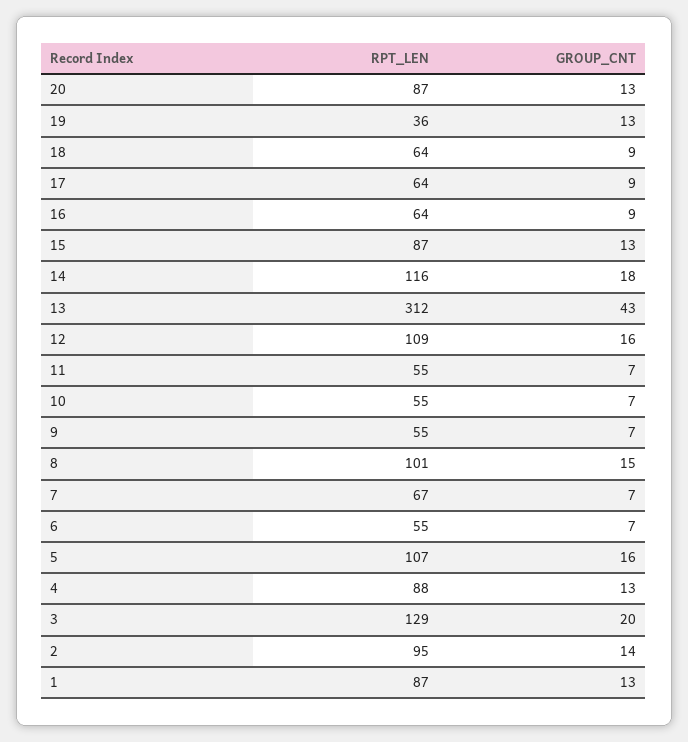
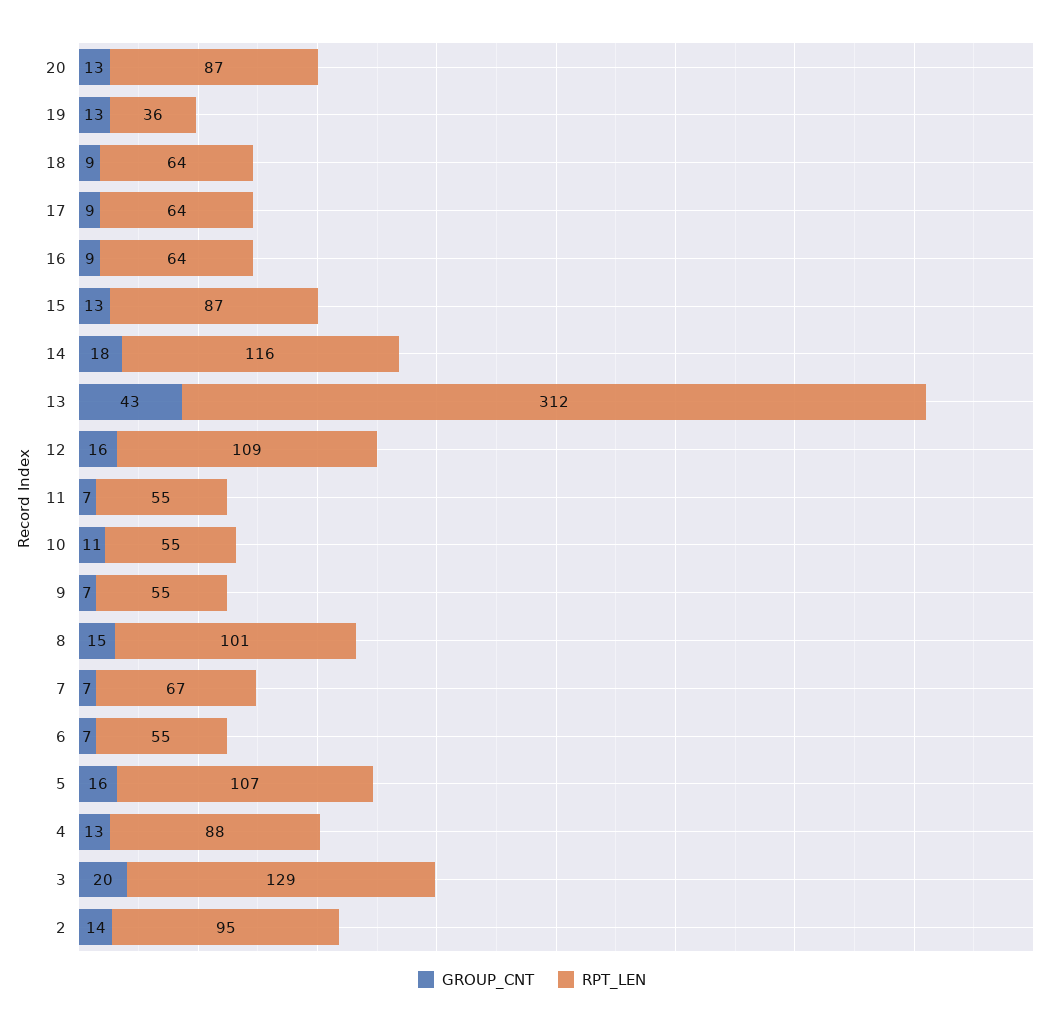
GROUP_CNT, 10: 7 -> 11
RPT_LEN, 1: 87 -> none
GROUP_CNT, 1: 13 -> none

